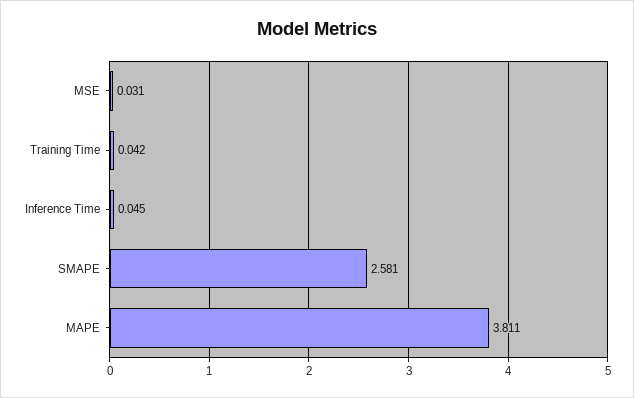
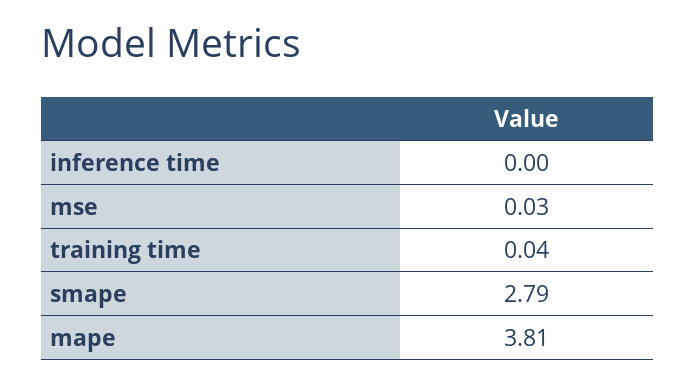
Inference Time: 0.045 -> 0
SMAPE: 2.581 -> 2.79

